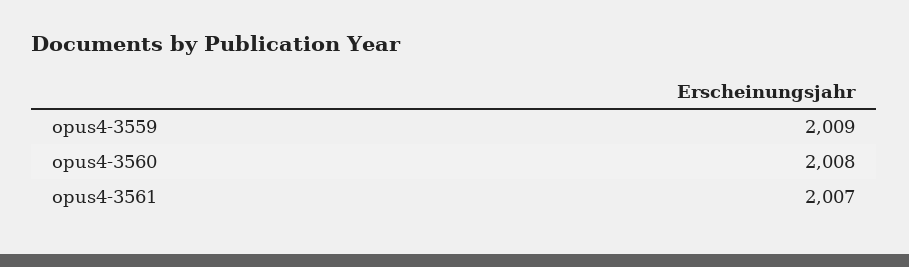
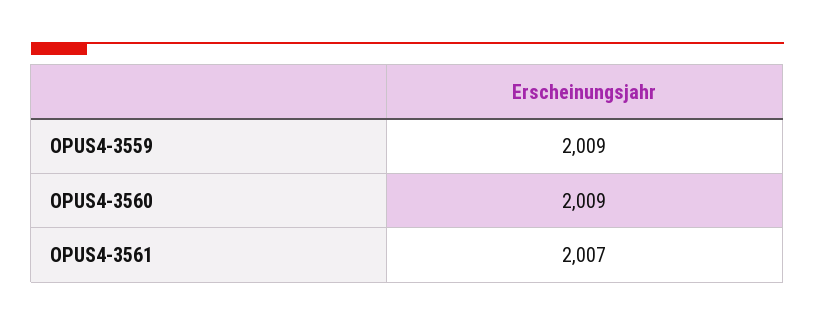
opus4-3560: 2008 -> 2009

